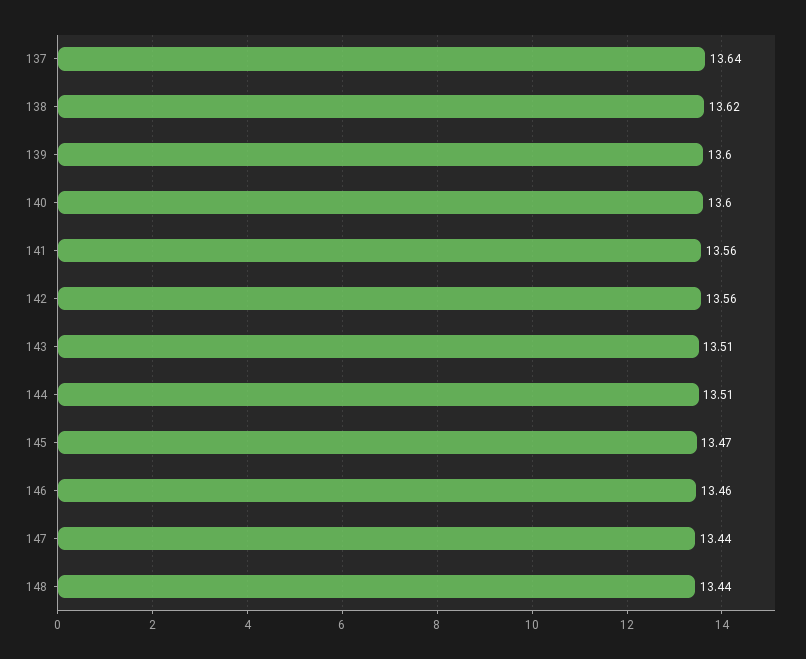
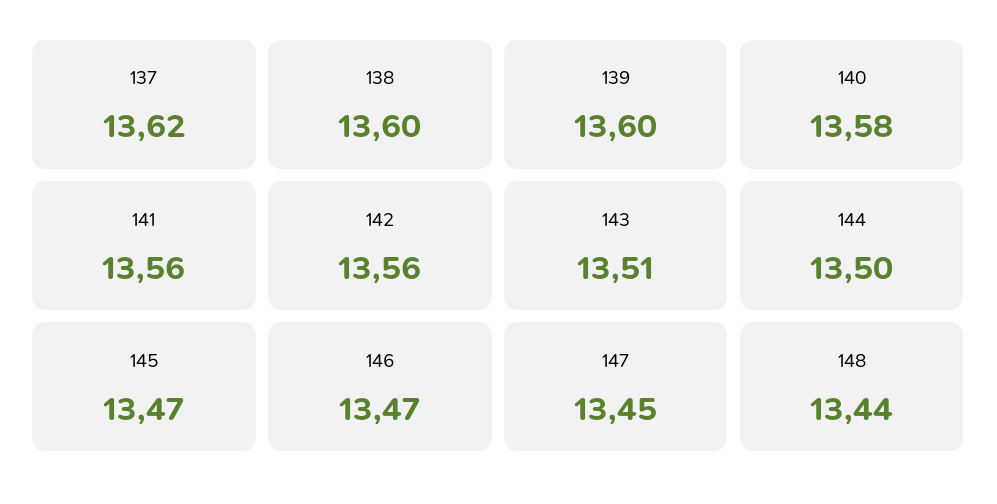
137: 13.64 -> 13.62
138: 13.62 -> 13.6
140: 13.6 -> 13.58
144: 13.51 -> 13.5
146: 13.46 -> 13.47
147: 13.44 -> 13.45

